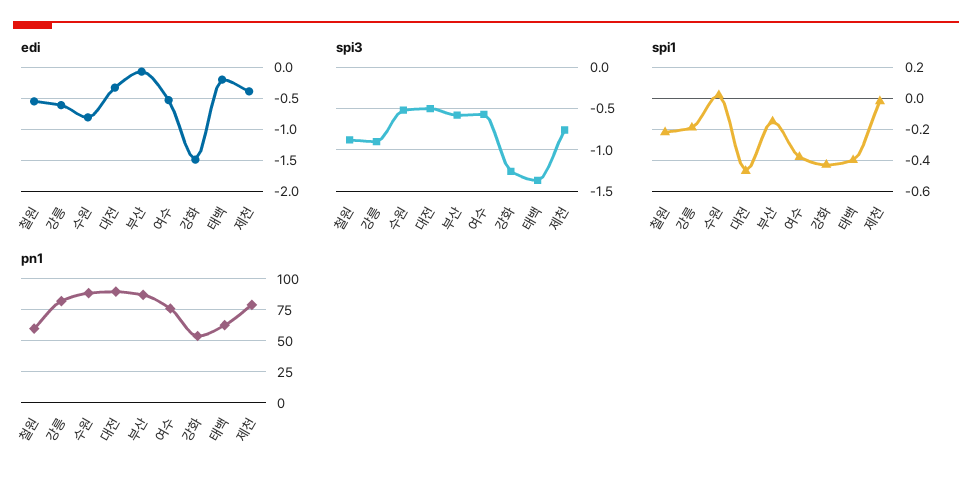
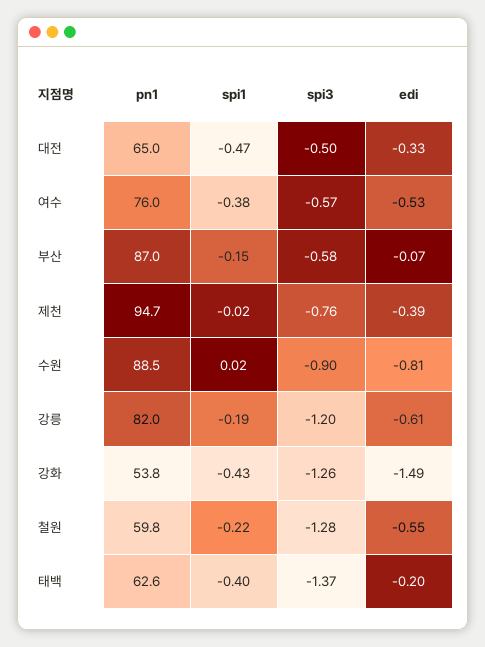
spi3, 철원: -0.9 -> -1.28
spi3, 강릉: -0.9 -> -1.2
spi3, 수원: -0.5 -> -0.9
pn1, 대전: 90 -> 65
pn1, 제천: 80 -> 94.7

